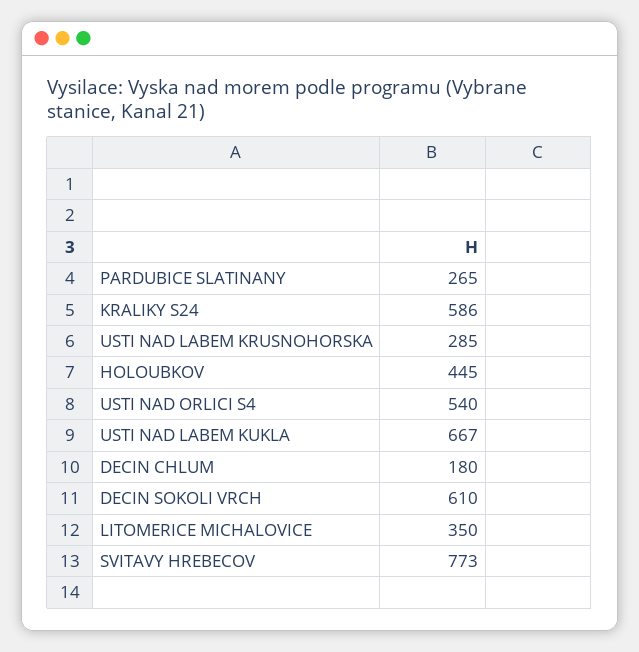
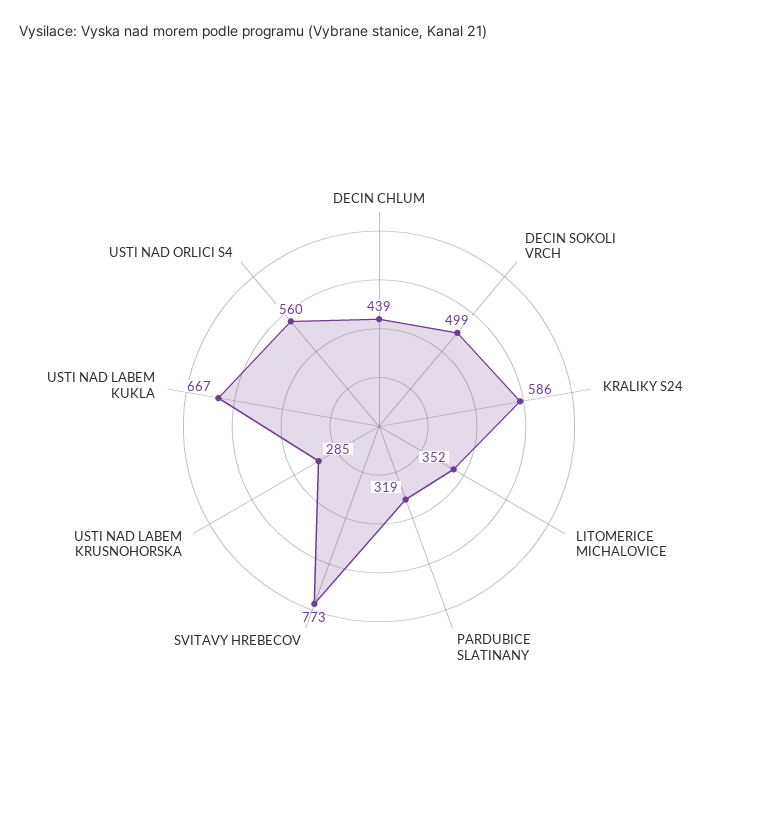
PARDUBICE SLATINANY: 265 -> 319
HOLOUBKOV: 445 -> none
USTI NAD ORLICI S4: 540 -> 560
DECIN CHLUM: 180 -> 439
DECIN SOKOLI VRCH: 610 -> 499
LITOMERICE MICHALOVICE: 350 -> 352

